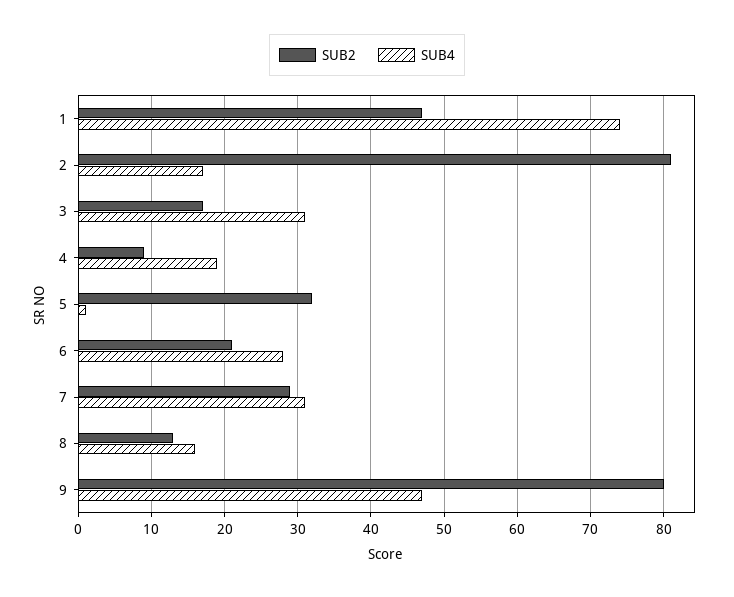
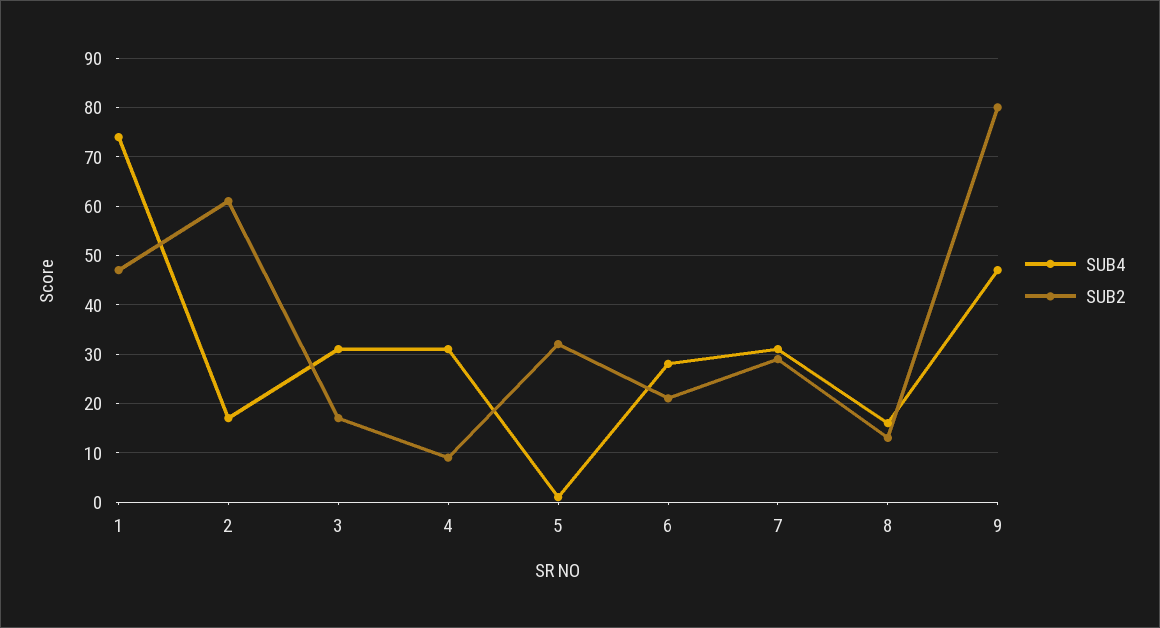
SUB2, 2: 81 -> 60
SUB4, 4: 19 -> 30

